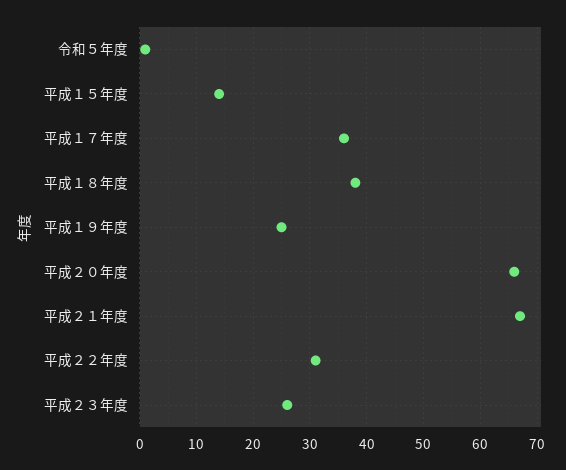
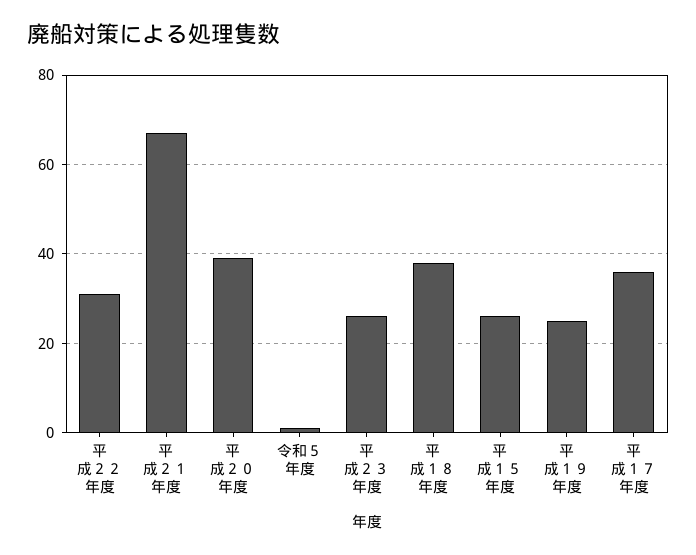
平成１５年度: 15 -> 25
平成２０年度: 65 -> 40

